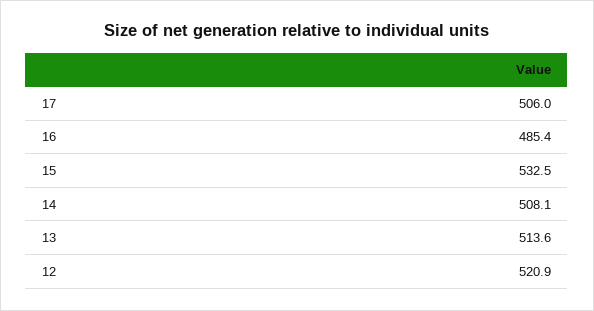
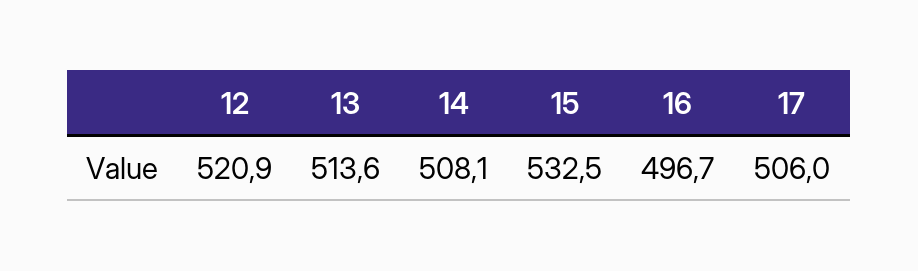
16: 485.4 -> 496.7

